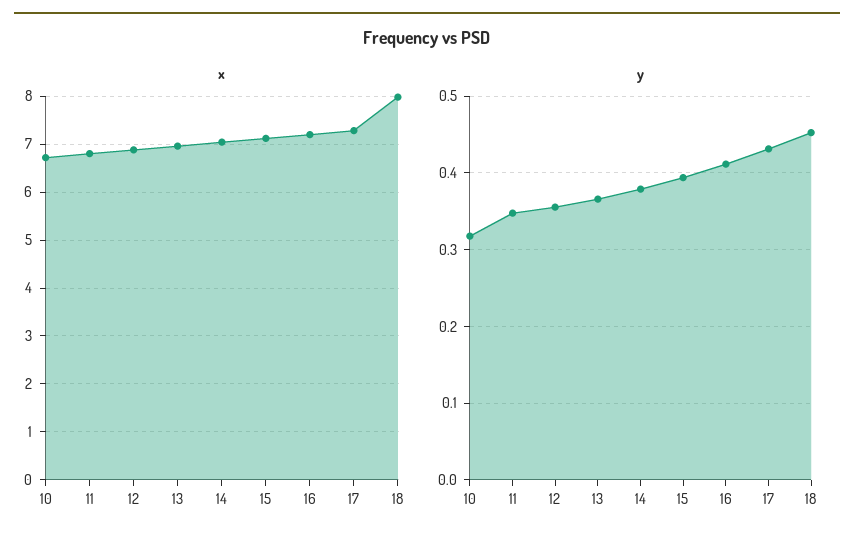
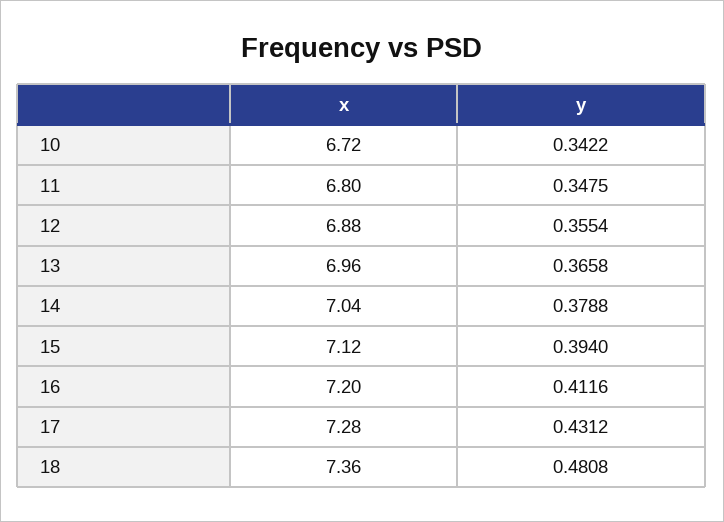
x, 18: 8 -> 7.36
y, 10: 0.32 -> 0.3422
y, 18: 0.45 -> 0.4808

